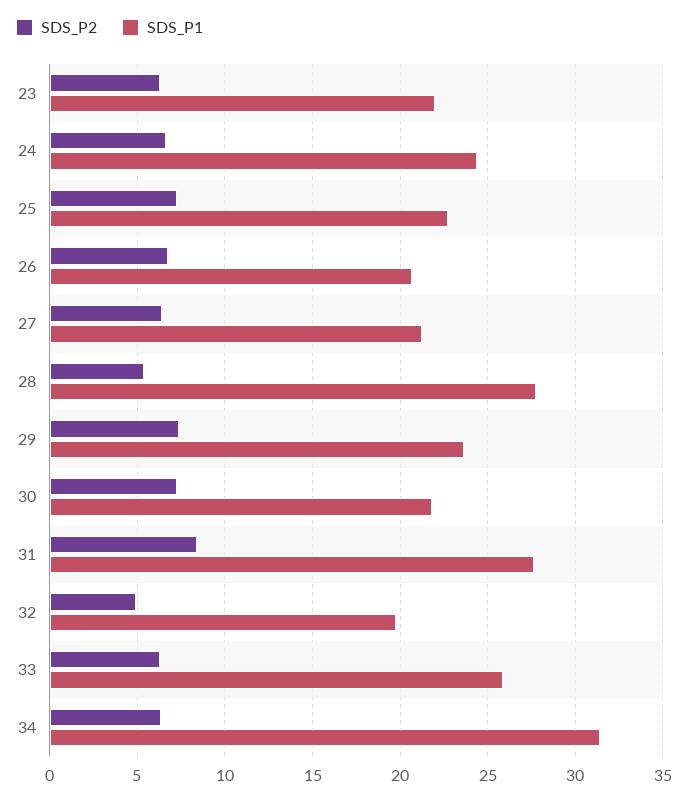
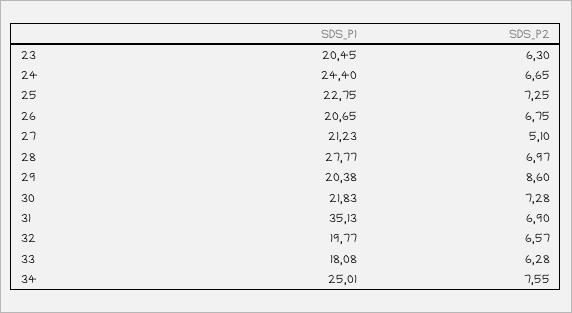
SDS_P1, 23: 22 -> 20.45
SDS_P2, 27: 6.5 -> 5.1
SDS_P2, 28: 5.5 -> 6.97
SDS_P2, 29: 7.5 -> 8.6
SDS_P1, 29: 23.5 -> 20.38
SDS_P2, 31: 8.5 -> 6.9
SDS_P1, 31: 27.5 -> 35.13
SDS_P2, 32: 5 -> 6.57
SDS_P1, 33: 26 -> 18.08
SDS_P2, 34: 6.5 -> 7.55
SDS_P1, 34: 31.5 -> 25.01

